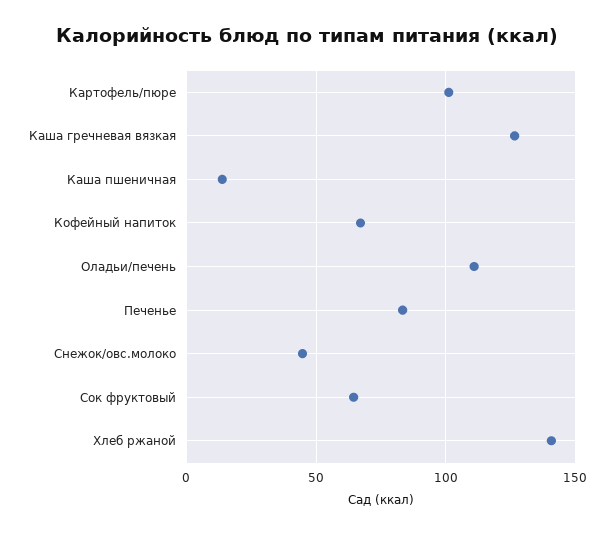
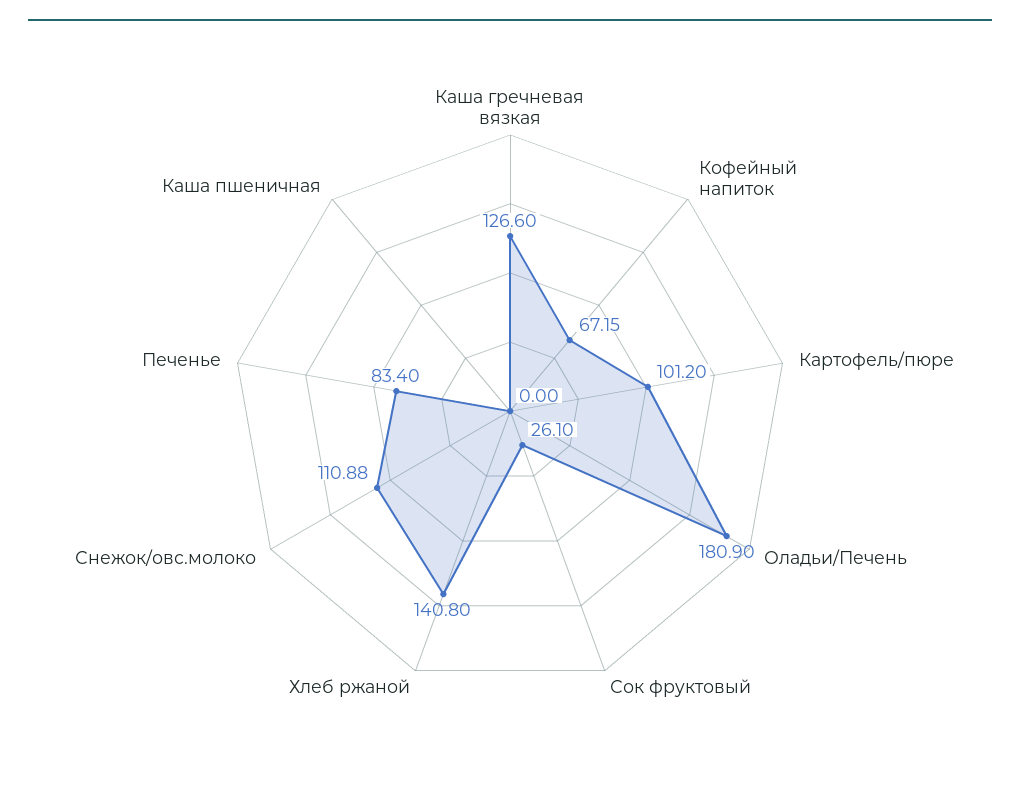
Каша пшеничная: 15 -> 0
Оладьи/печень: 110 -> 180.9
Снежок/овс.молоко: 45 -> 110.88
Сок фруктовый: 65 -> 26.1

